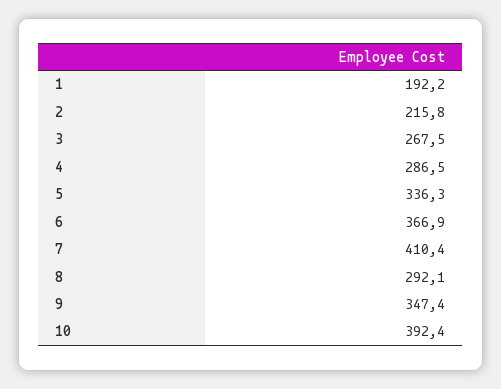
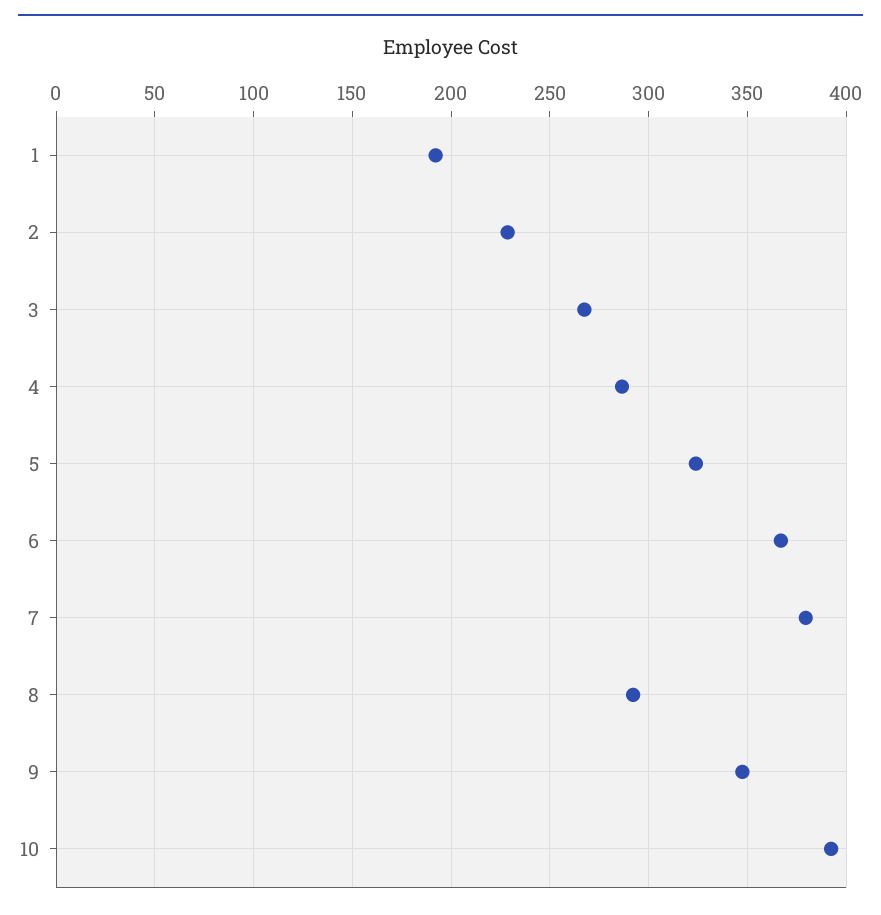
2: 215.8 -> 230
5: 336.3 -> 325
7: 410.4 -> 380

